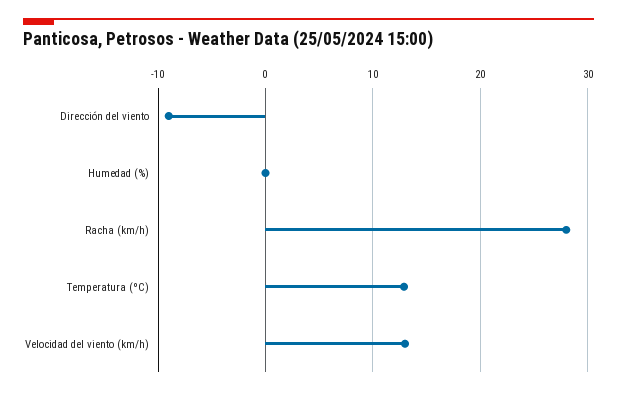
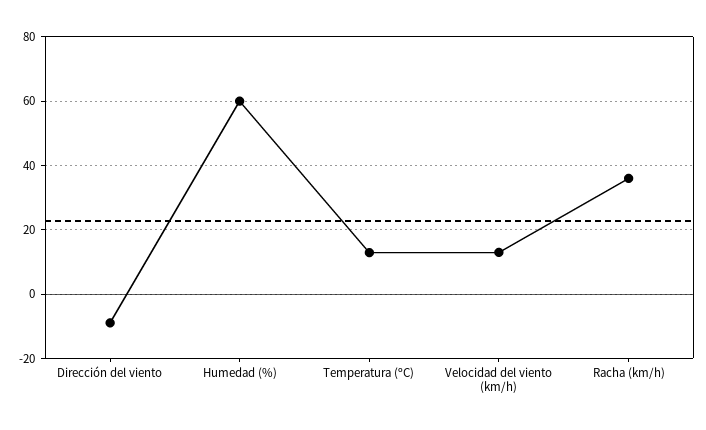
Humedad (%): 0 -> 60
Racha (km/h): 28 -> 36

